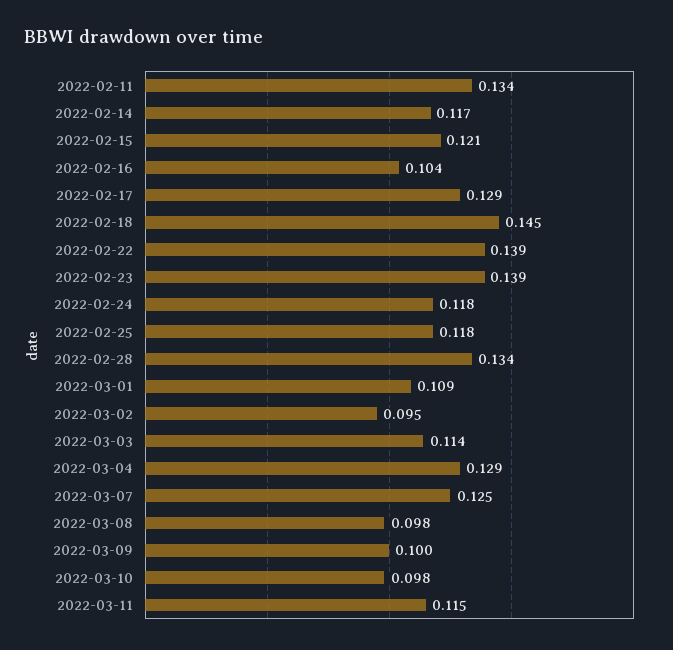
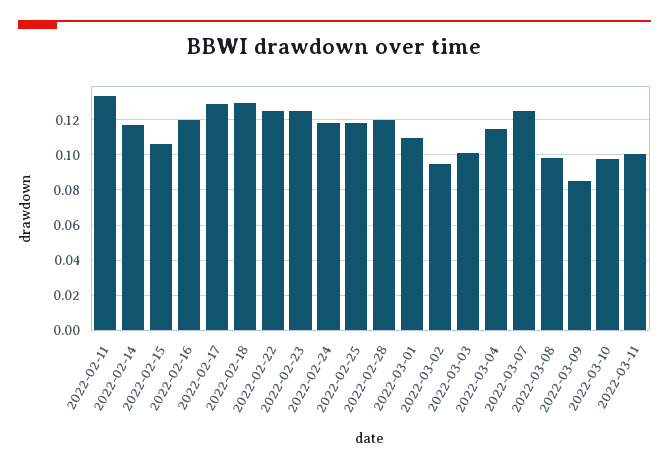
2022-02-15: 0.121 -> 0.105
2022-02-16: 0.104 -> 0.12
2022-02-18: 0.145 -> 0.13
2022-02-22: 0.139 -> 0.125
2022-02-23: 0.139 -> 0.125
2022-02-28: 0.134 -> 0.12
2022-03-03: 0.114 -> 0.1
2022-03-04: 0.129 -> 0.115
2022-03-09: 0.1 -> 0.085
2022-03-11: 0.115 -> 0.1

